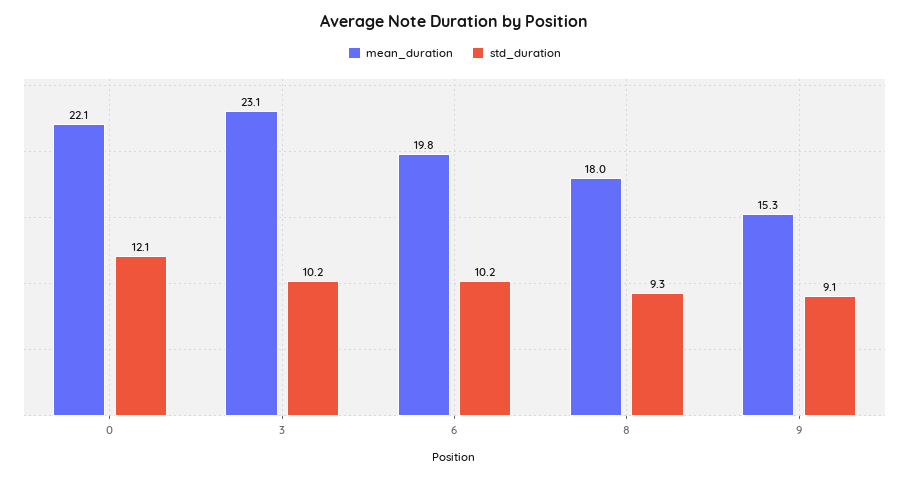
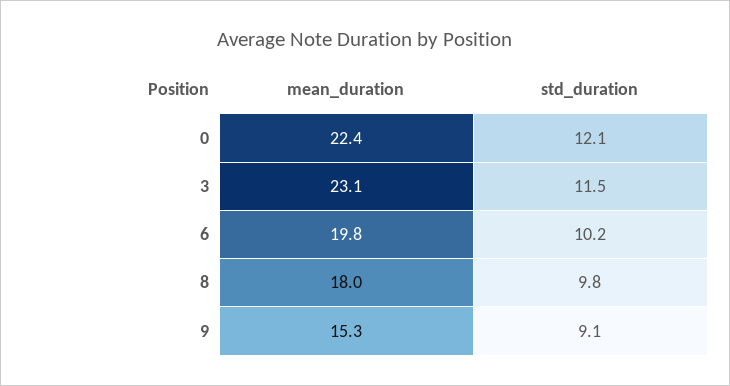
mean_duration, 0: 22.1 -> 22.4
std_duration, 3: 10.2 -> 11.5
std_duration, 8: 9.3 -> 9.8

